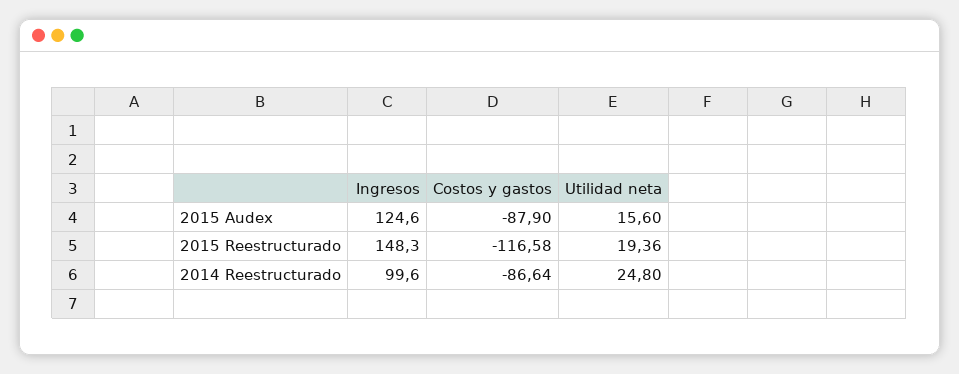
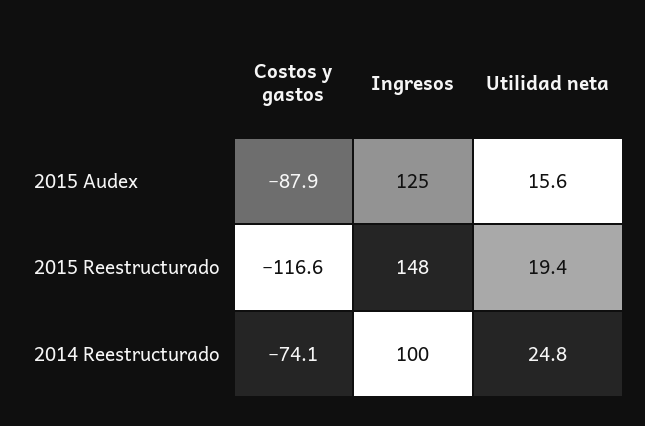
Costos y gastos, 2014 Reestructurado: -86.64 -> -74.1

